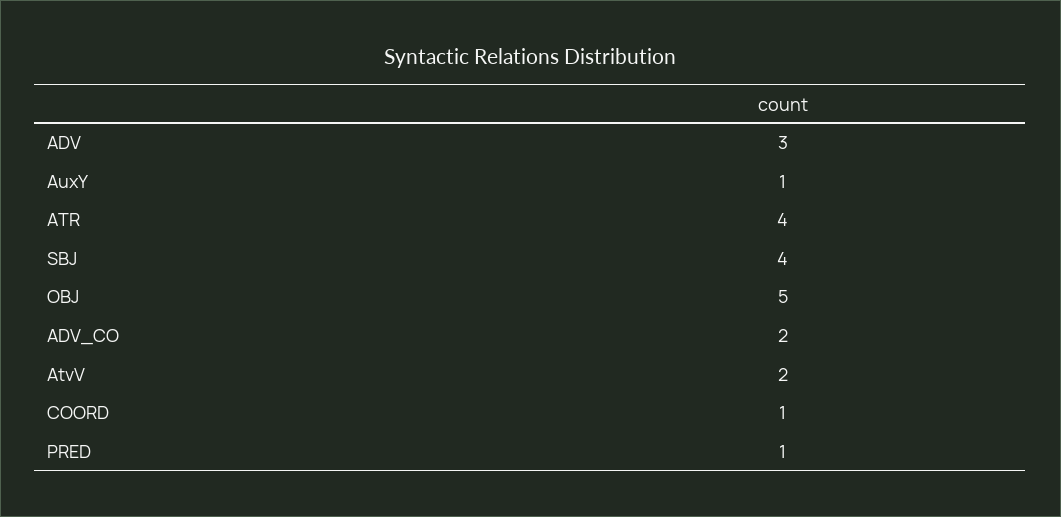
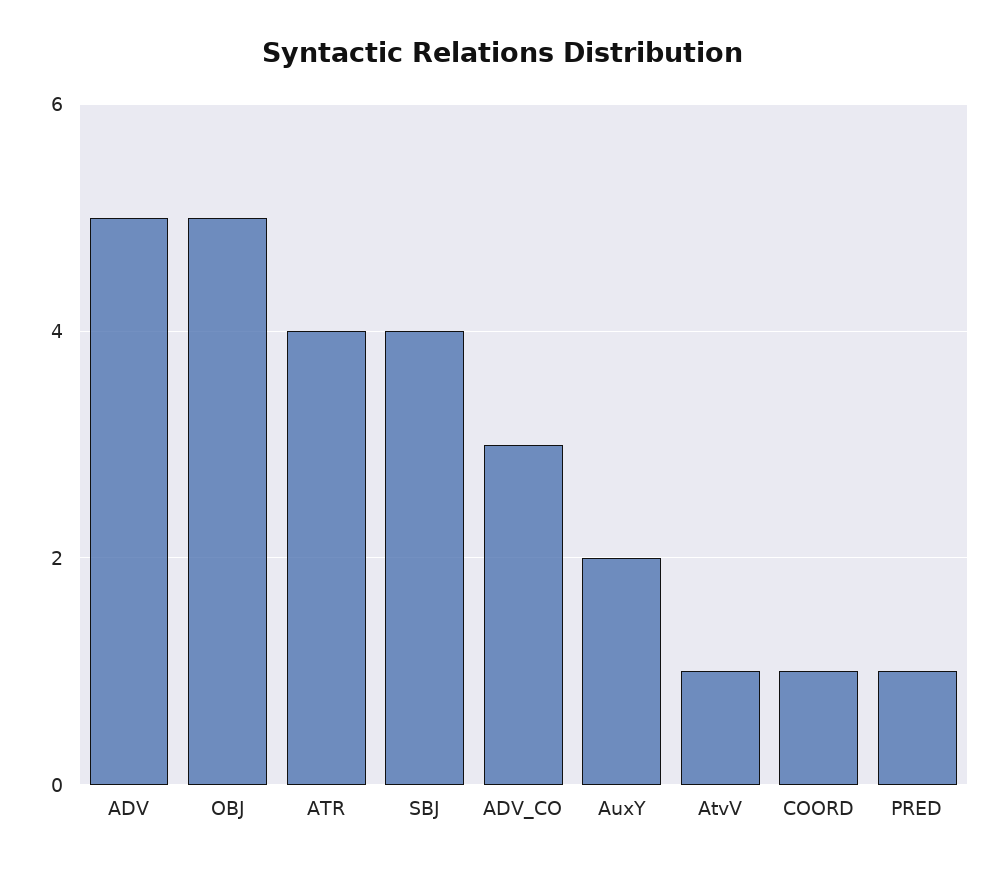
ADV: 3 -> 5
AuxY: 1 -> 2
ADV_CO: 2 -> 3
AtvV: 2 -> 1

